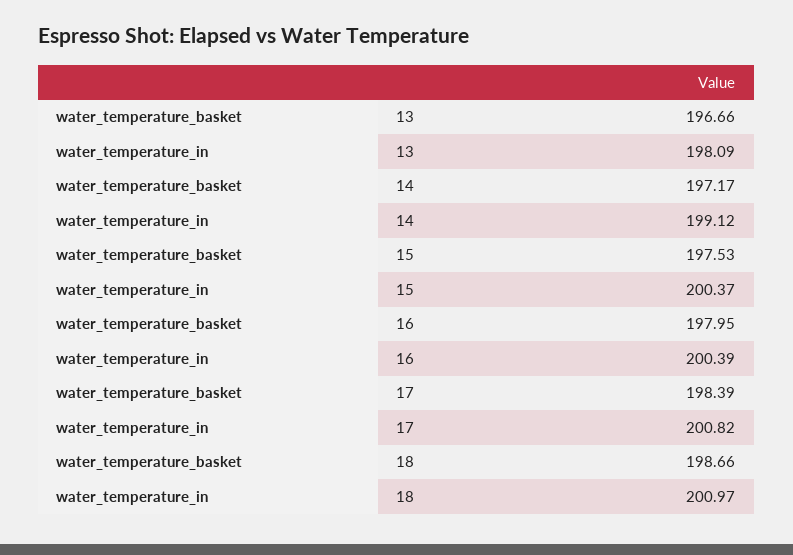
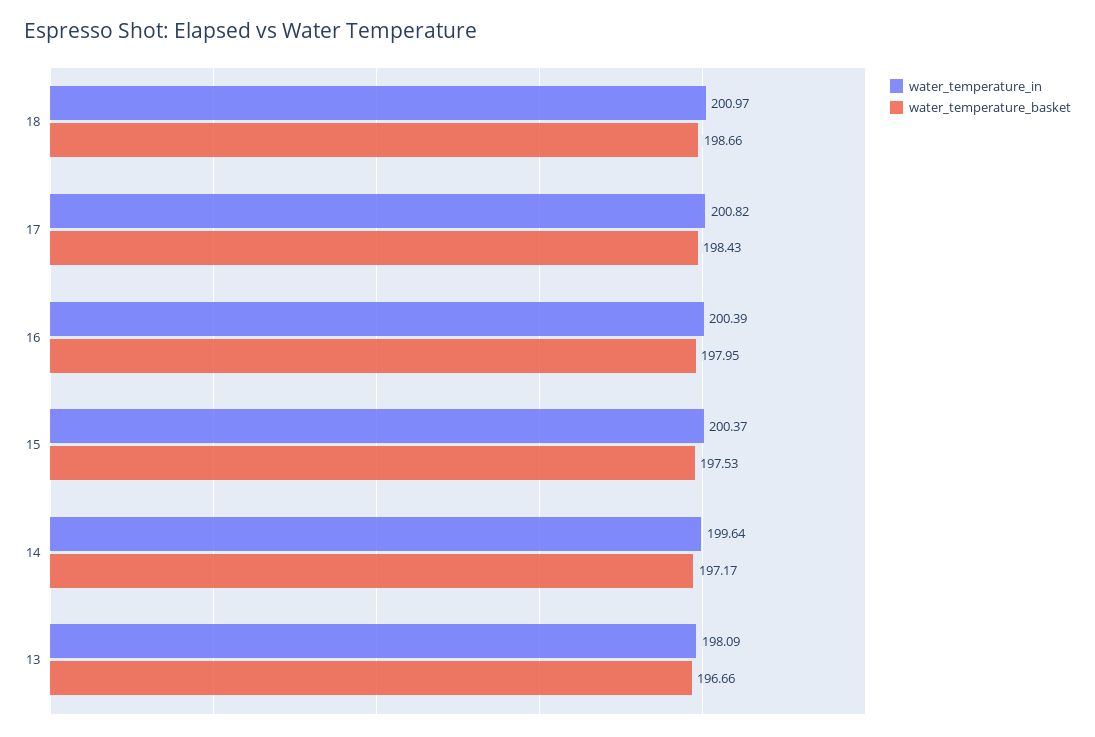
water_temperature_in, 14: 199.12 -> 199.64
water_temperature_basket, 17: 198.39 -> 198.43

